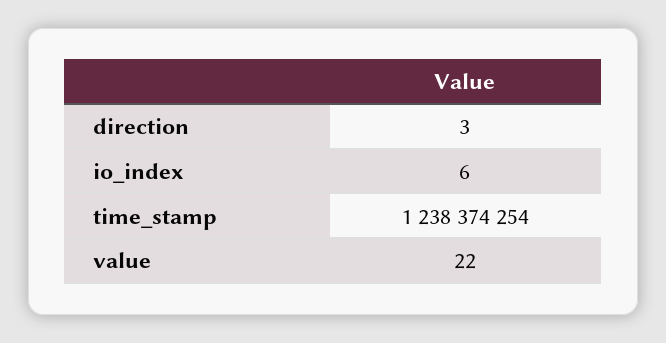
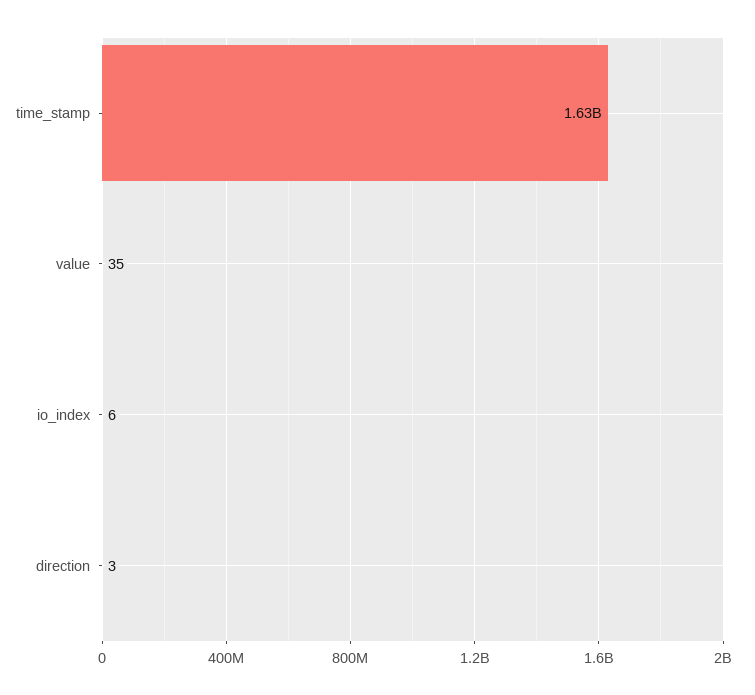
time_stamp: 1238374254 -> 1630000000
value: 22 -> 35

